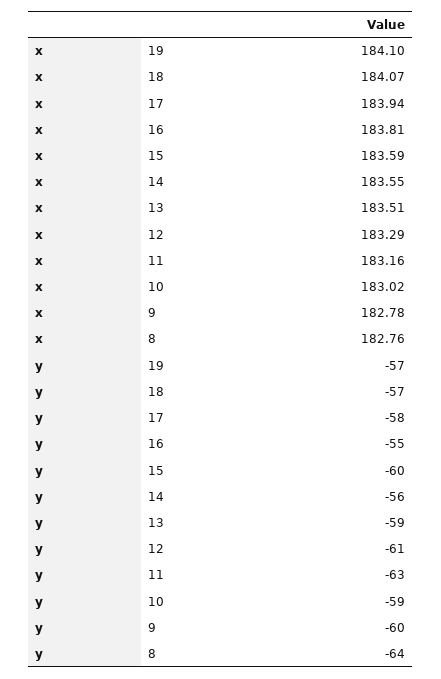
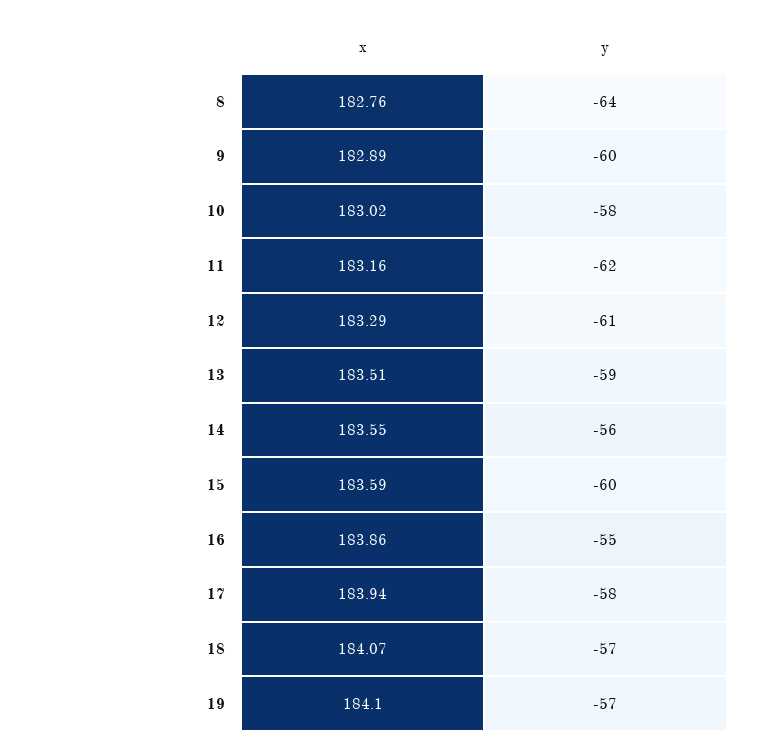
x, 16: 183.81 -> 183.86
x, 9: 182.78 -> 182.89
y, 11: -63 -> -62
y, 10: -59 -> -58

